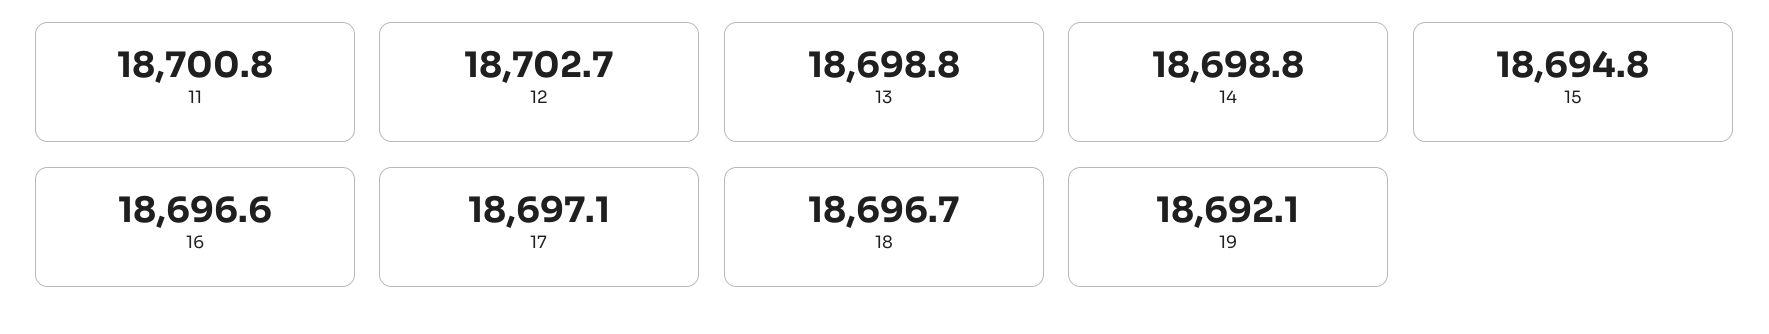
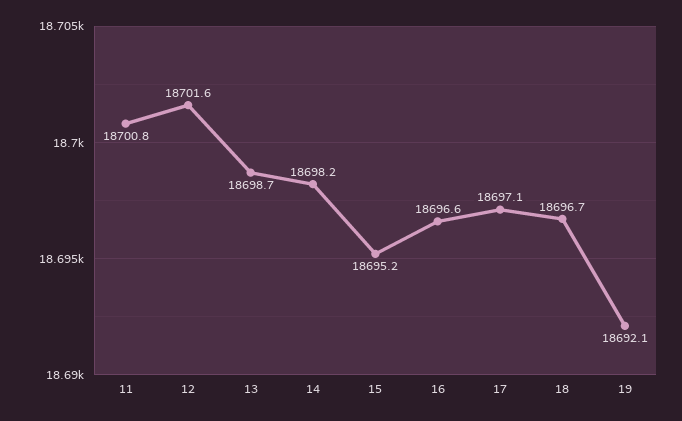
12: 18702.7 -> 18701.6
13: 18698.8 -> 18698.7
14: 18698.8 -> 18698.2
15: 18694.8 -> 18695.2

